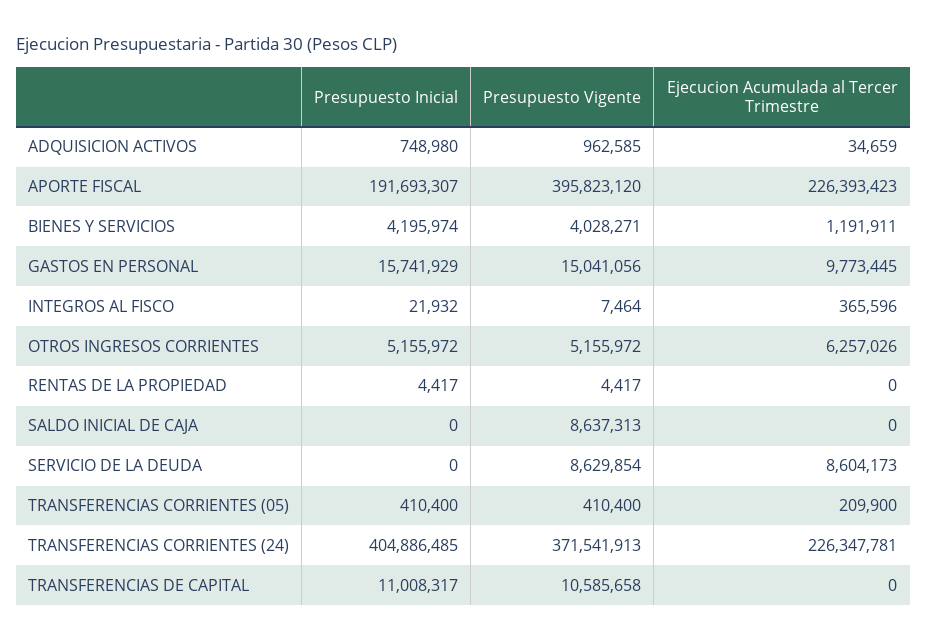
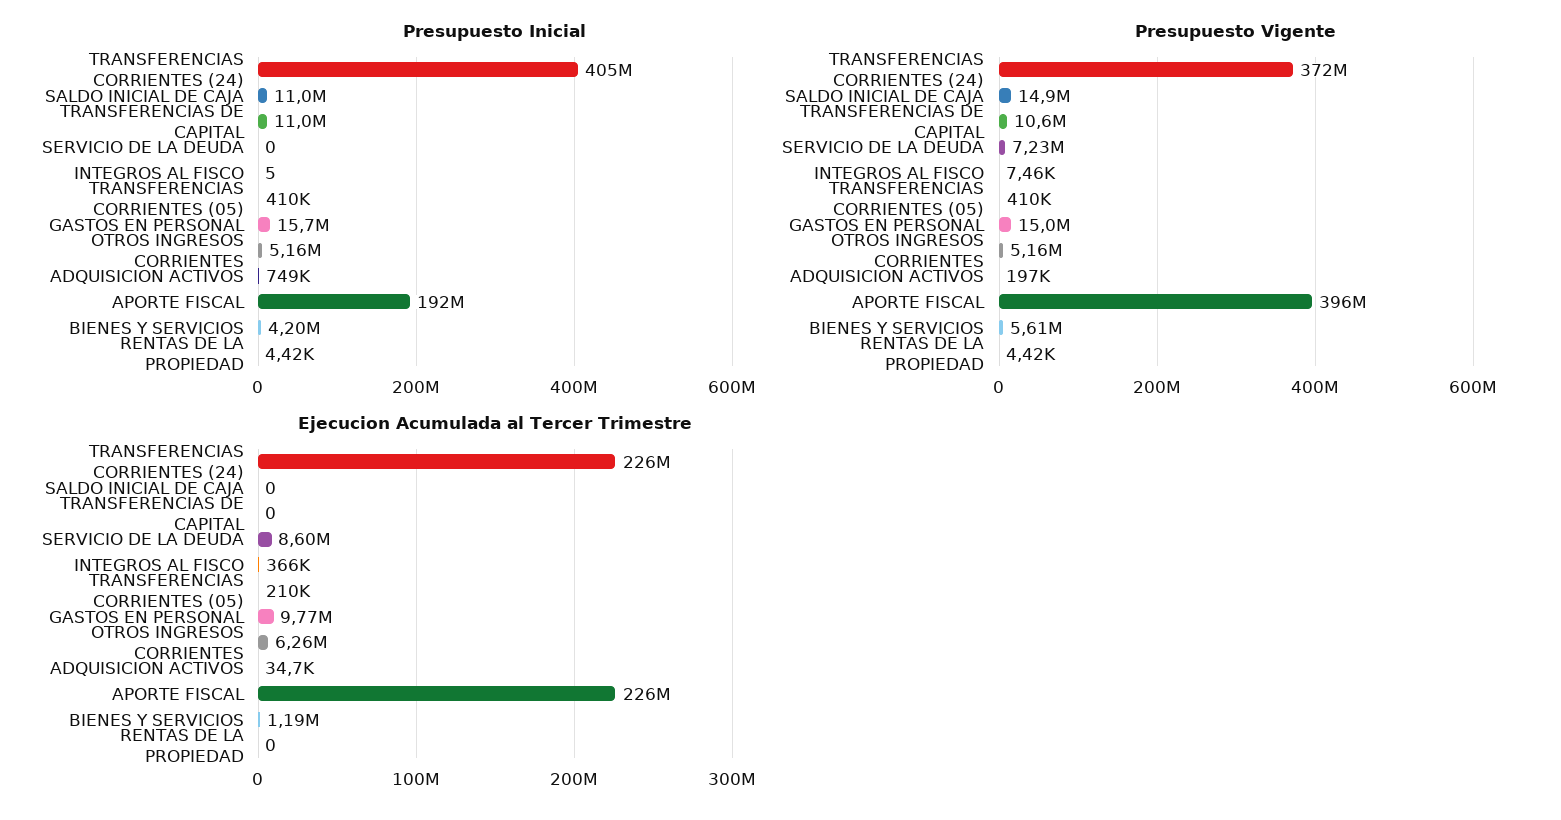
Presupuesto Vigente, ADQUISICION ACTIVOS: 962585 -> 197000
Presupuesto Vigente, BIENES Y SERVICIOS: 4028271 -> 5610000
Presupuesto Inicial, INTEGROS AL FISCO: 21932 -> 5
Presupuesto Inicial, SALDO INICIAL DE CAJA: 0 -> 11000000
Presupuesto Vigente, SALDO INICIAL DE CAJA: 8637313 -> 14900000
Presupuesto Vigente, SERVICIO DE LA DEUDA: 8629854 -> 7230000

